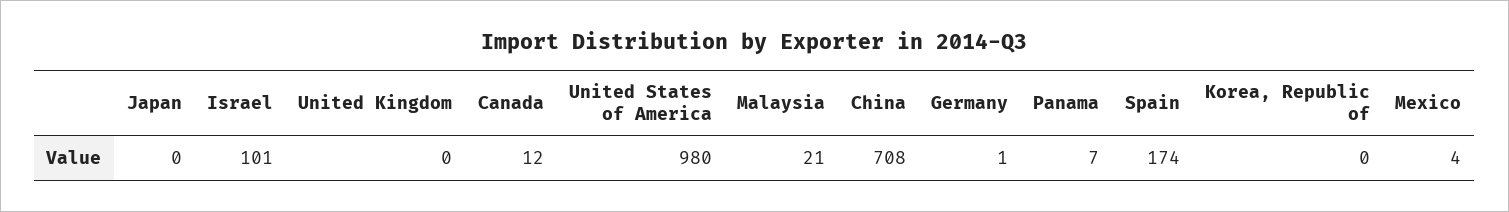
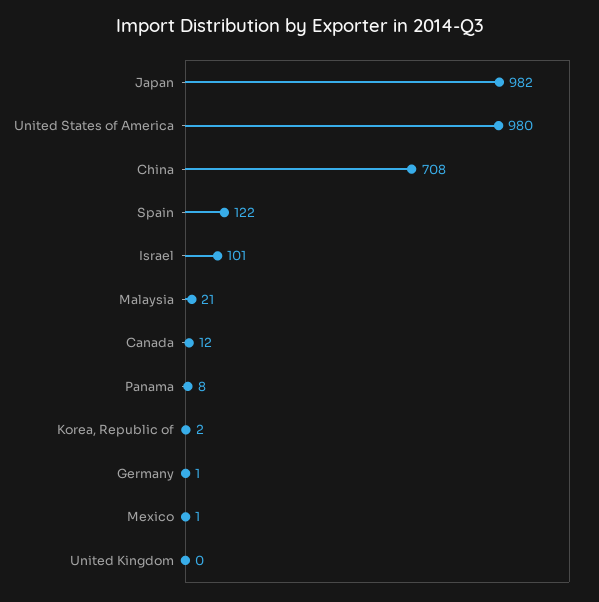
Japan: 0 -> 982
Panama: 7 -> 8
Spain: 174 -> 122
Korea, Republic of: 0 -> 2
Mexico: 4 -> 1

